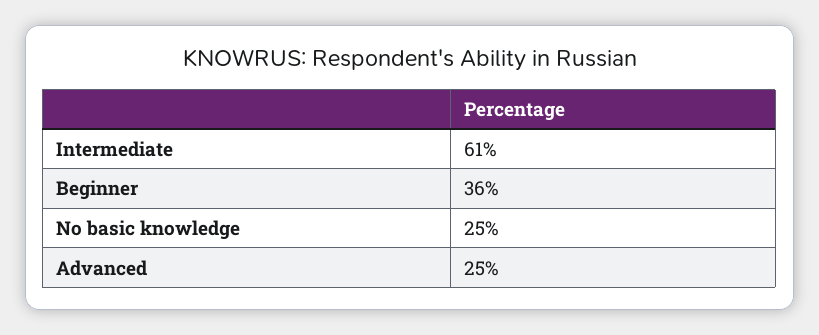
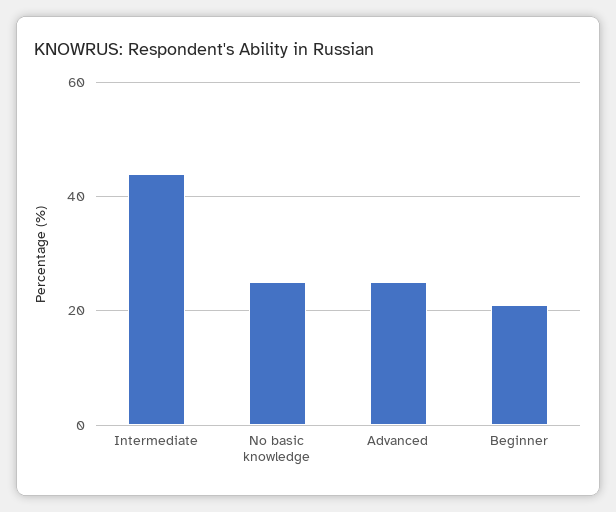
Intermediate: 61 -> 45
Beginner: 36 -> 20

